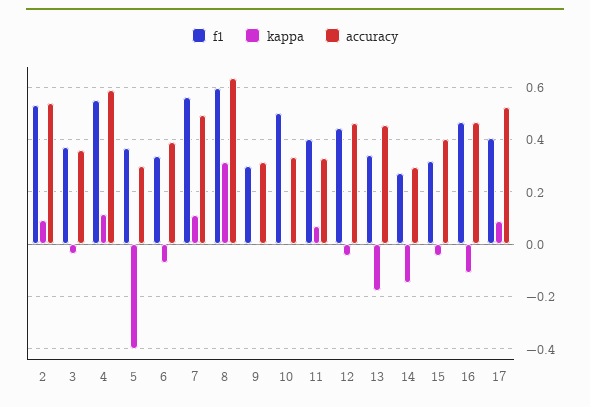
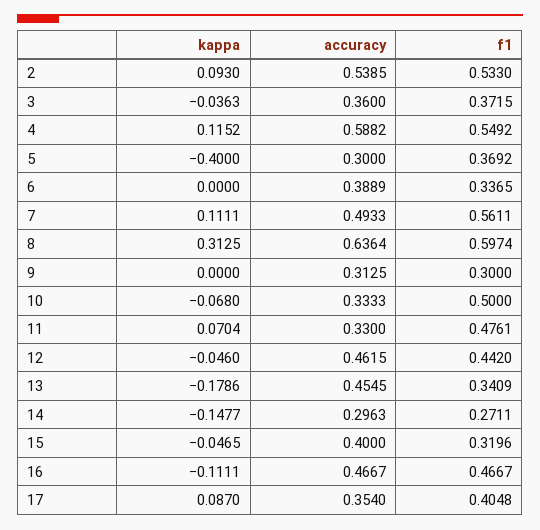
kappa, 6: -0.075 -> 0
kappa, 10: 0 -> -0.068
f1, 11: 0.4 -> 0.4761
accuracy, 17: 0.525 -> 0.354

